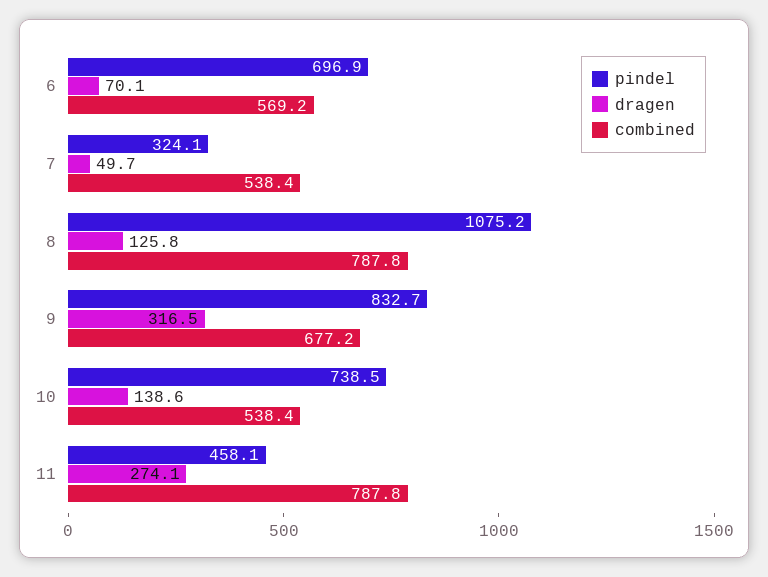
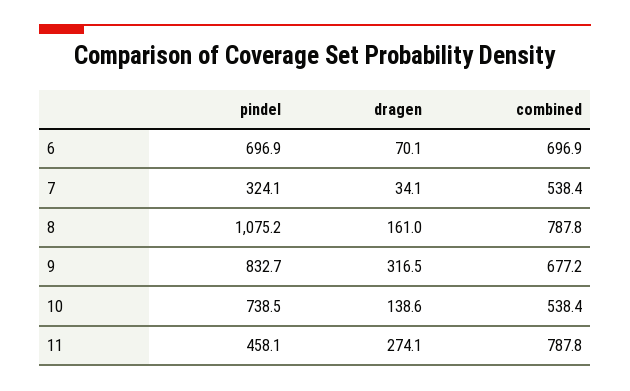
combined, 6: 569.2 -> 696.9
dragen, 7: 49.7 -> 34.1
dragen, 8: 125.8 -> 161

